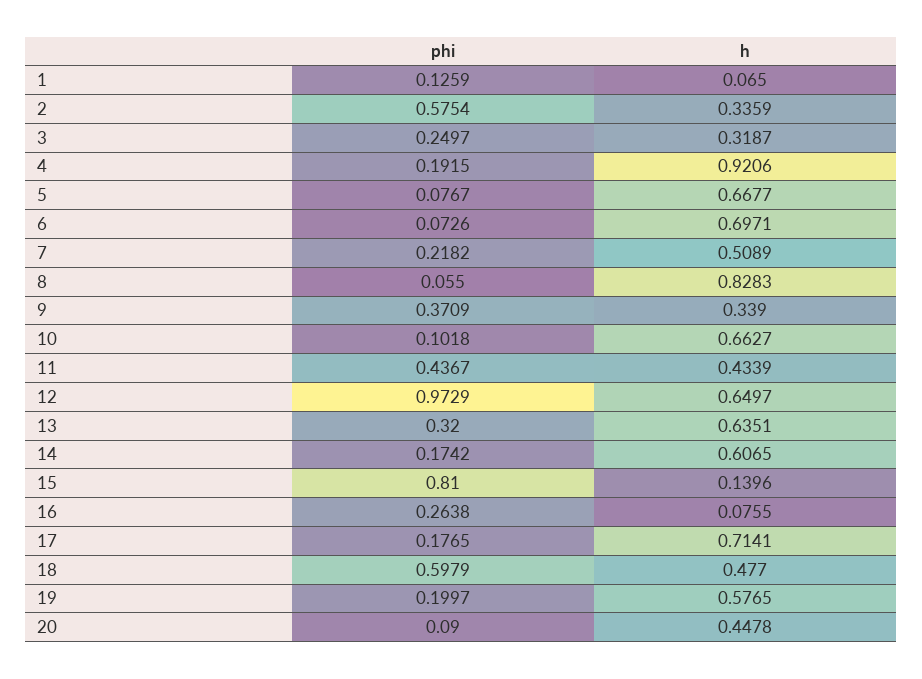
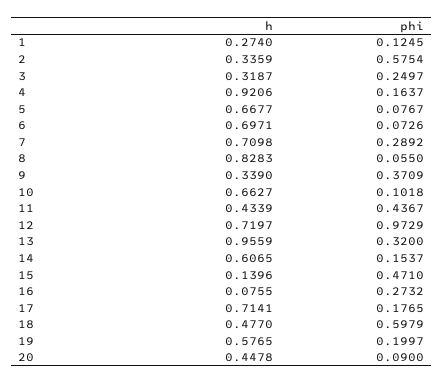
phi, 1: 0.1259 -> 0.1245
h, 1: 0.065 -> 0.274
phi, 4: 0.1915 -> 0.1637
phi, 7: 0.2182 -> 0.2892
h, 7: 0.5089 -> 0.7098
h, 12: 0.6497 -> 0.7197
h, 13: 0.6351 -> 0.9559
phi, 14: 0.1742 -> 0.1537
phi, 15: 0.81 -> 0.471
phi, 16: 0.2638 -> 0.2732

